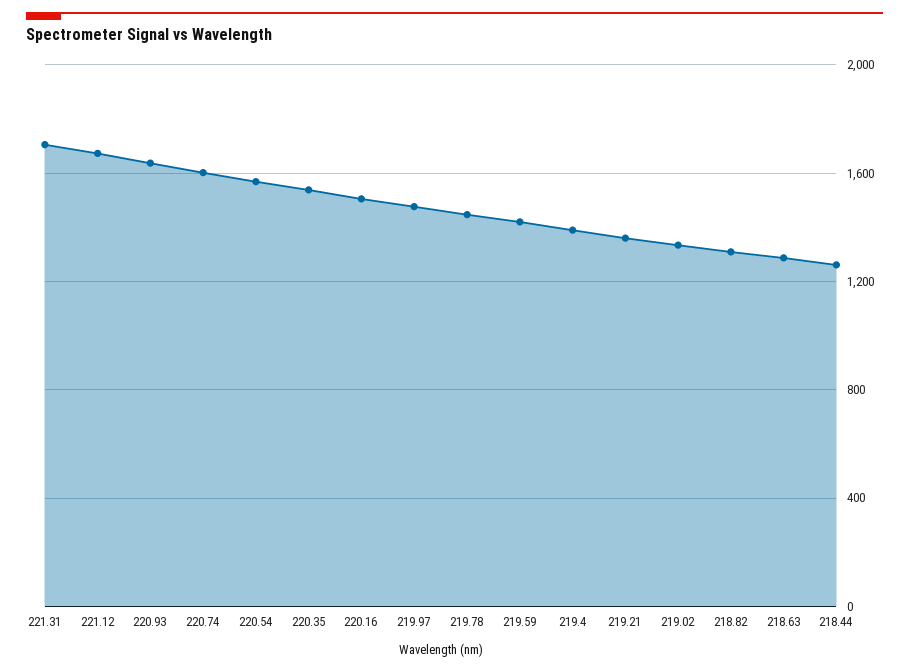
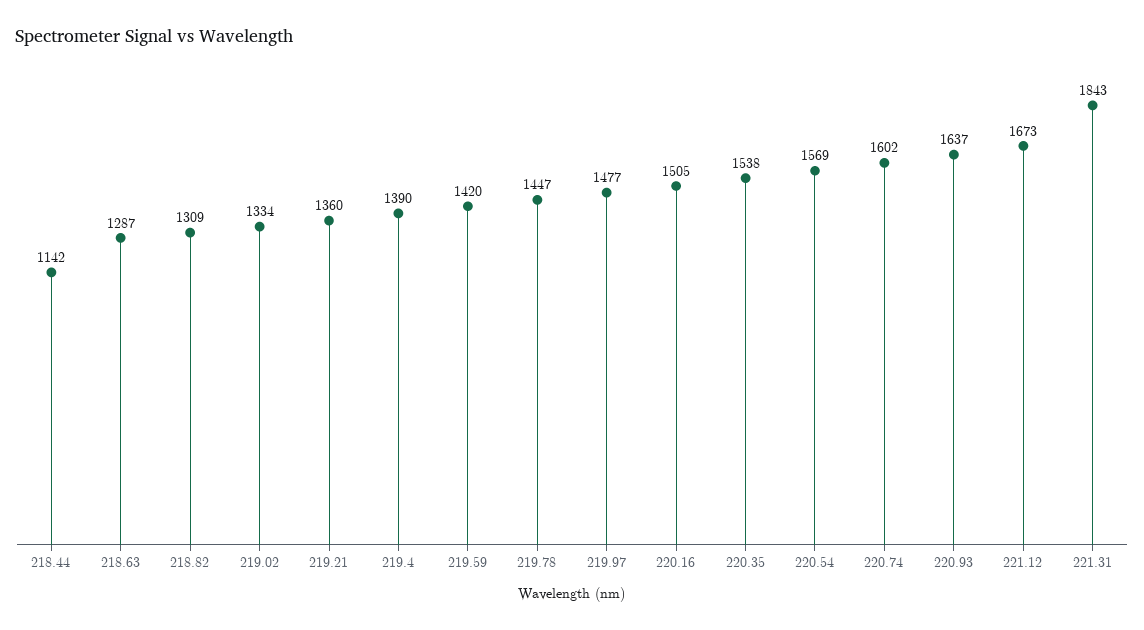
221.31: 1700 -> 1843
218.44: 1250 -> 1142

